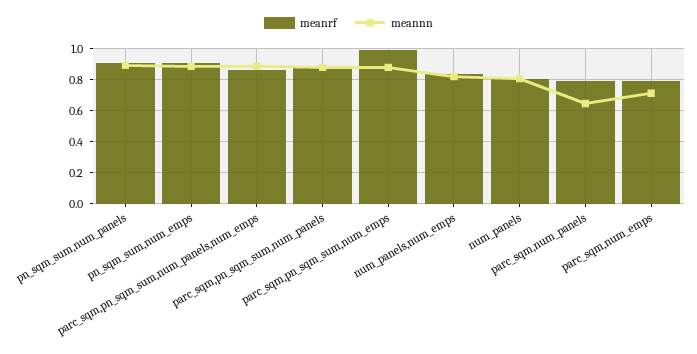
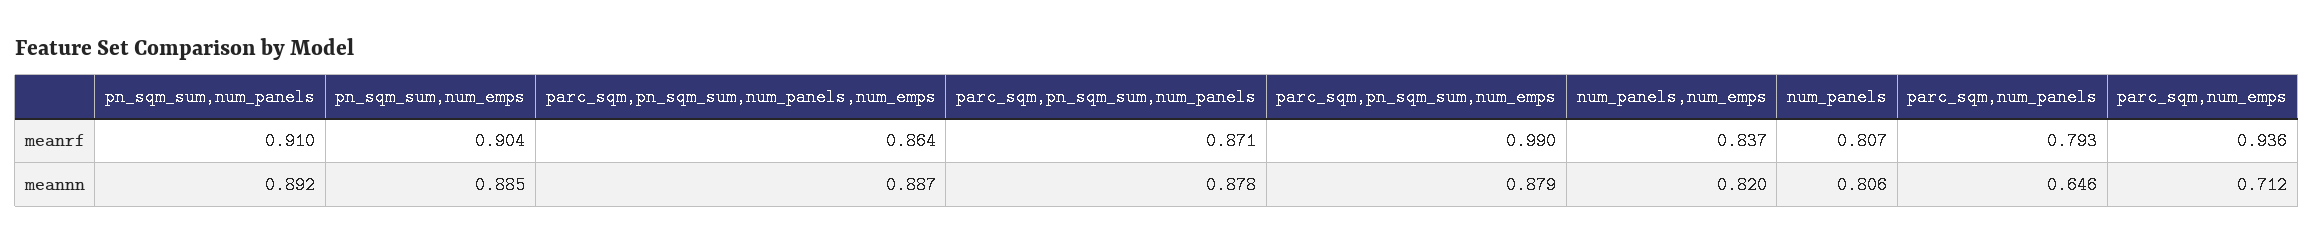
meanrf, parc_sqm,num_emps: 0.8 -> 0.936

